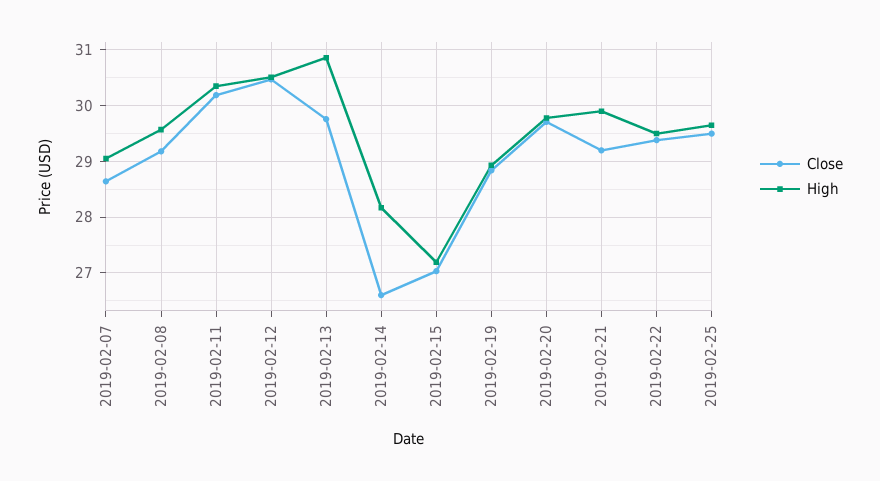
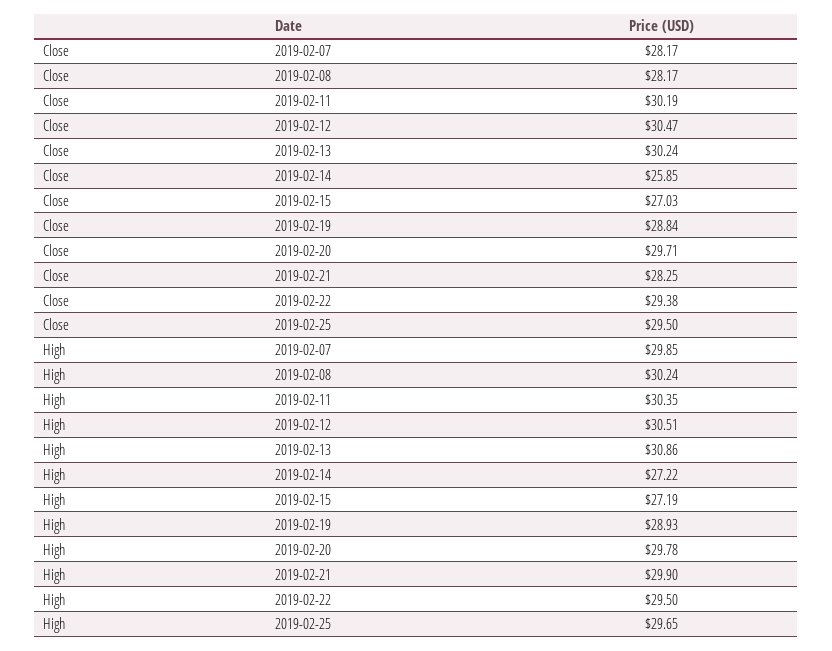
Close, 2019-02-07: 28.6 -> 28.17
High, 2019-02-07: 29 -> 29.85
Close, 2019-02-08: 29.2 -> 28.17
High, 2019-02-08: 29.6 -> 30.24
Close, 2019-02-13: 29.8 -> 30.24
Close, 2019-02-14: 26.6 -> 25.85
High, 2019-02-14: 28.2 -> 27.22
Close, 2019-02-21: 29.2 -> 28.25

